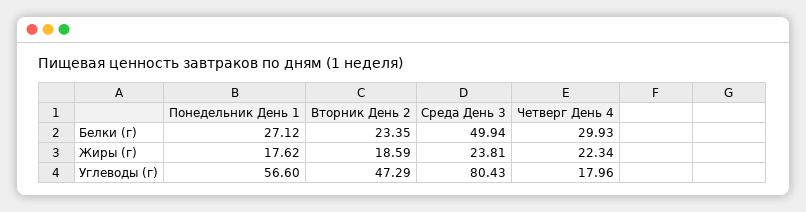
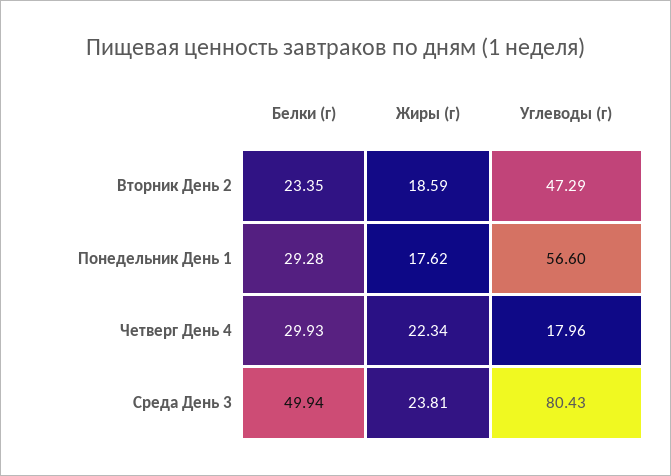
Понедельник День 1, Белки (г): 27.12 -> 29.28

